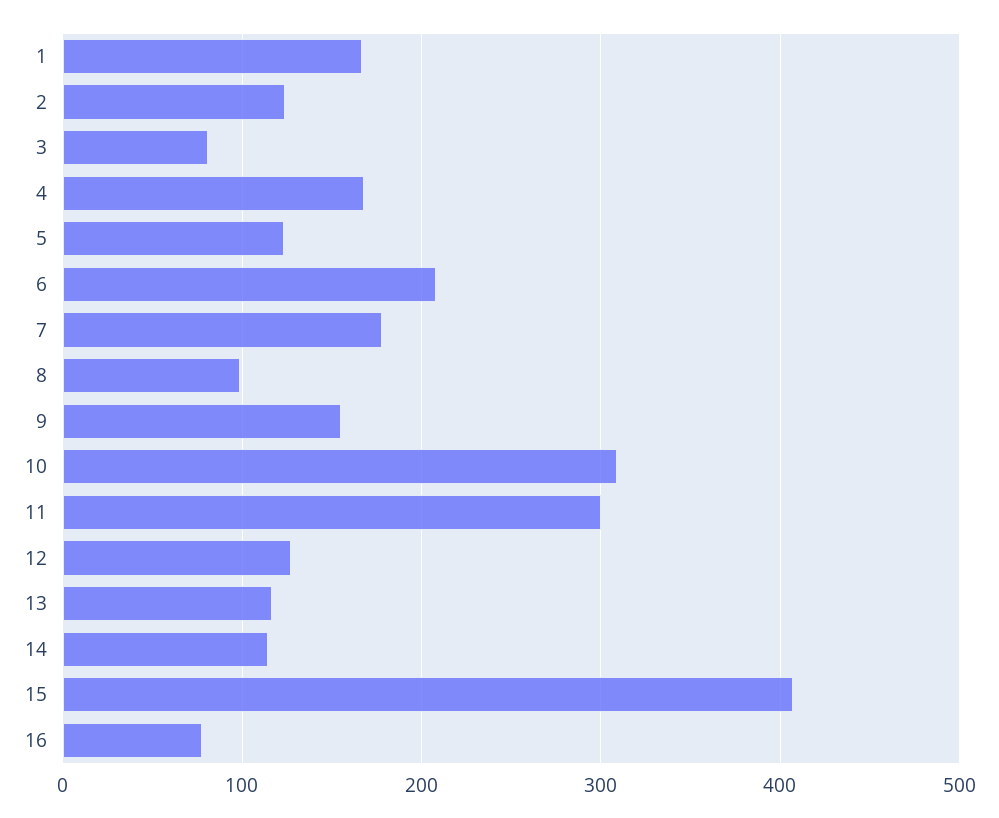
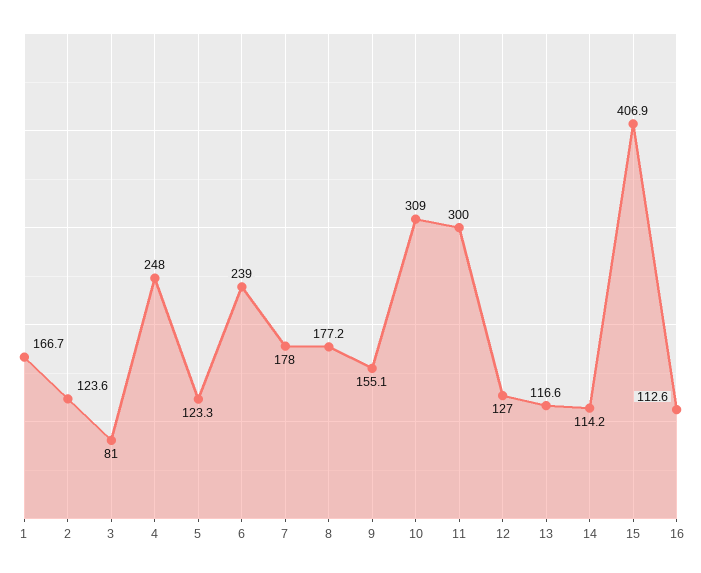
4: 170 -> 248
6: 210 -> 239
8: 100 -> 177.2
16: 80 -> 112.6

